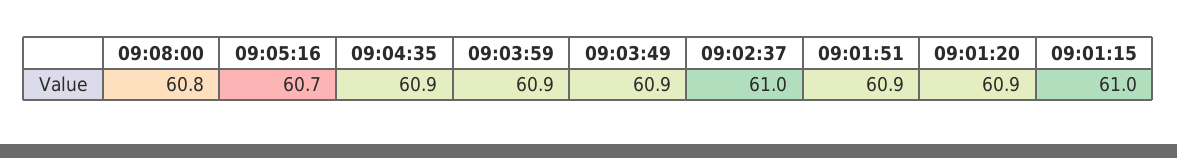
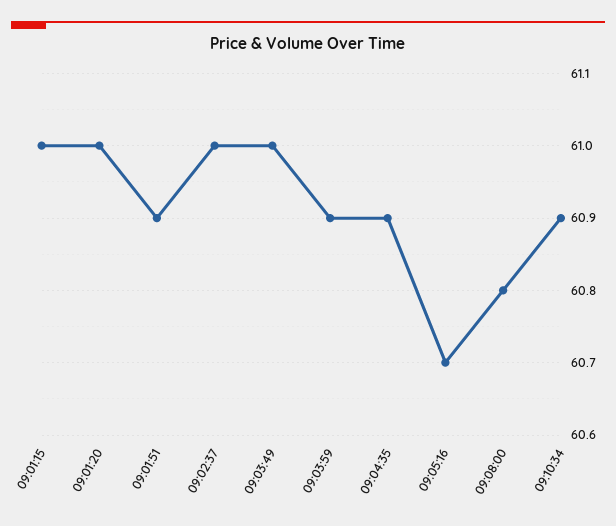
09:03:49: 60.9 -> 61
09:01:20: 60.9 -> 61
09:10:34: none -> 60.9

